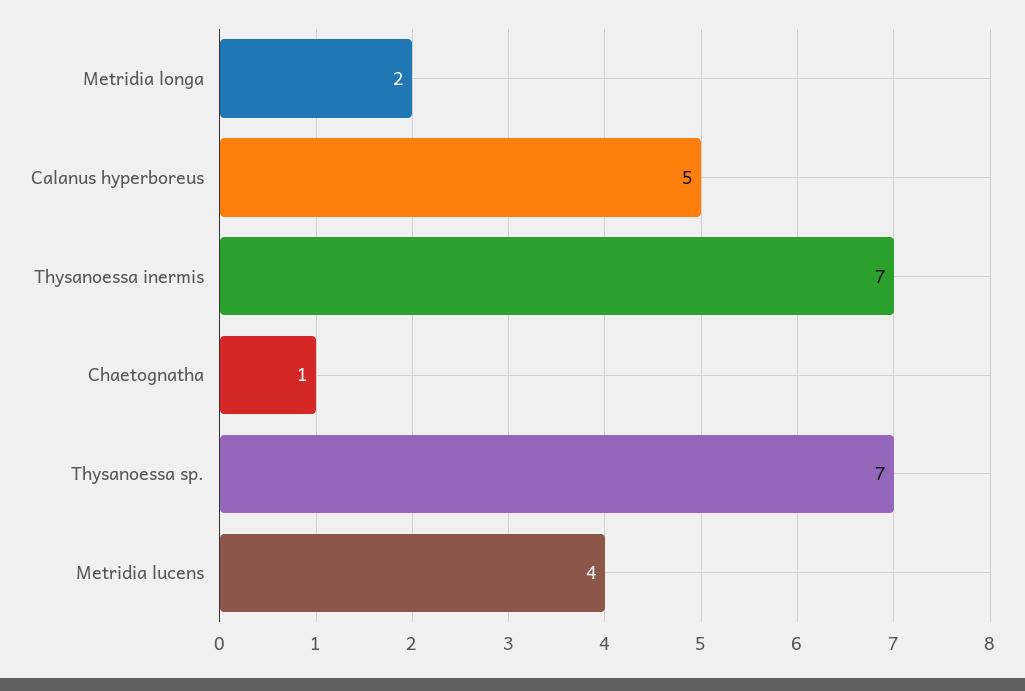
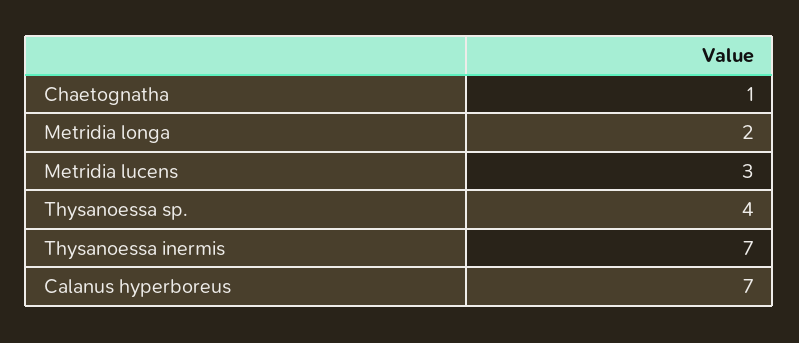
Calanus hyperboreus: 5 -> 7
Thysanoessa sp.: 7 -> 4
Metridia lucens: 4 -> 3

